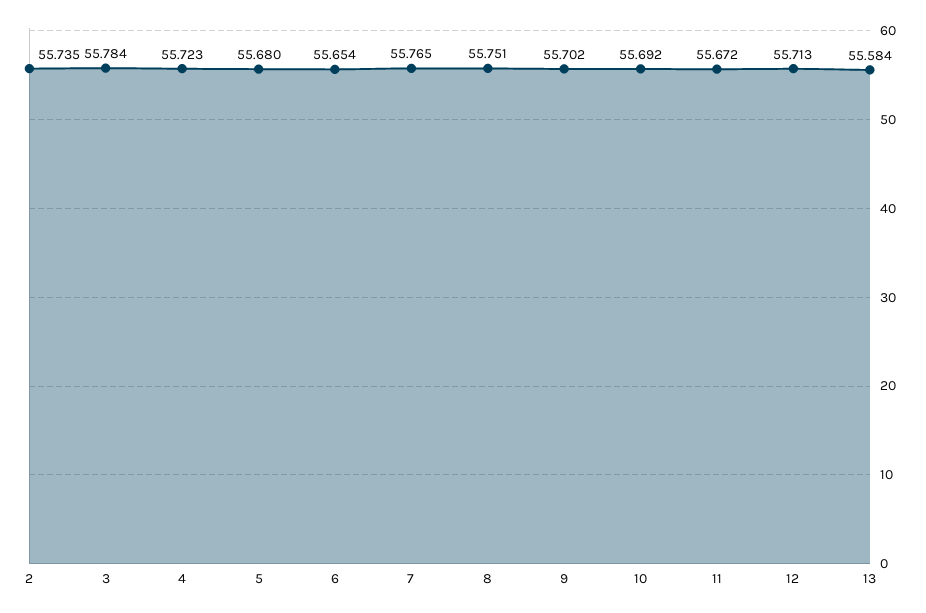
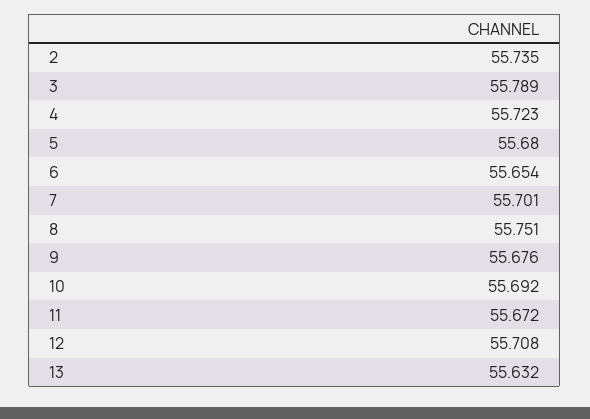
3: 55.784 -> 55.789
7: 55.765 -> 55.701
9: 55.702 -> 55.676
12: 55.713 -> 55.708
13: 55.584 -> 55.632

